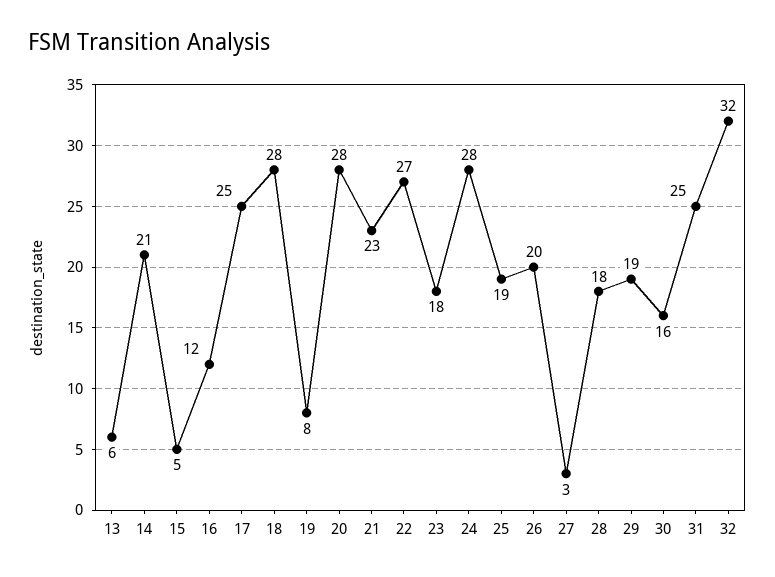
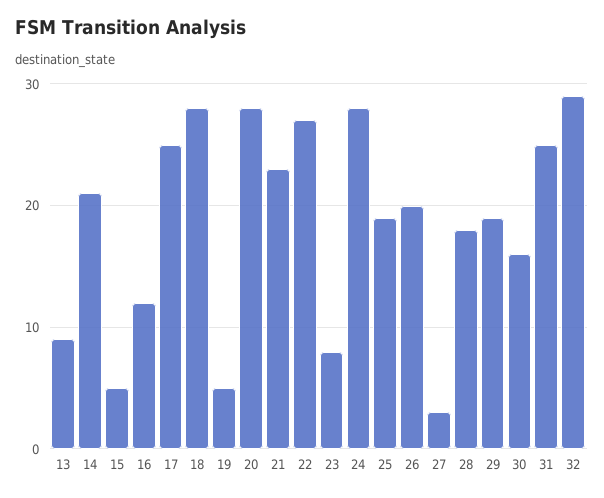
13: 6 -> 9
19: 8 -> 5
23: 18 -> 8
32: 32 -> 29

